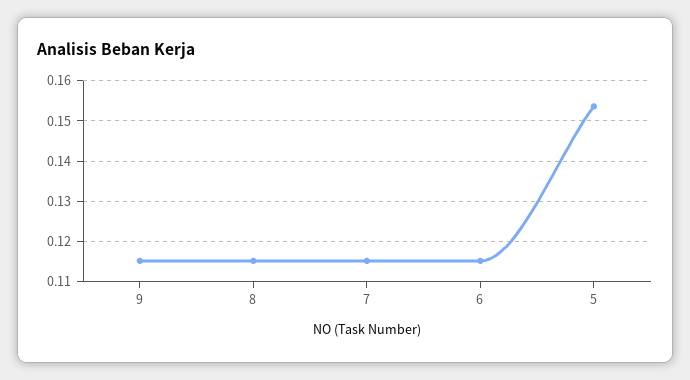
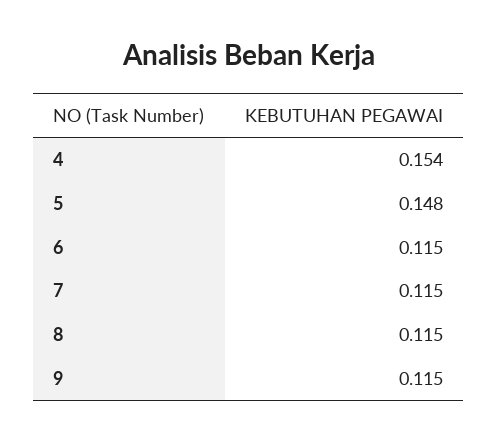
5: 0.154 -> 0.148
4: none -> 0.154

